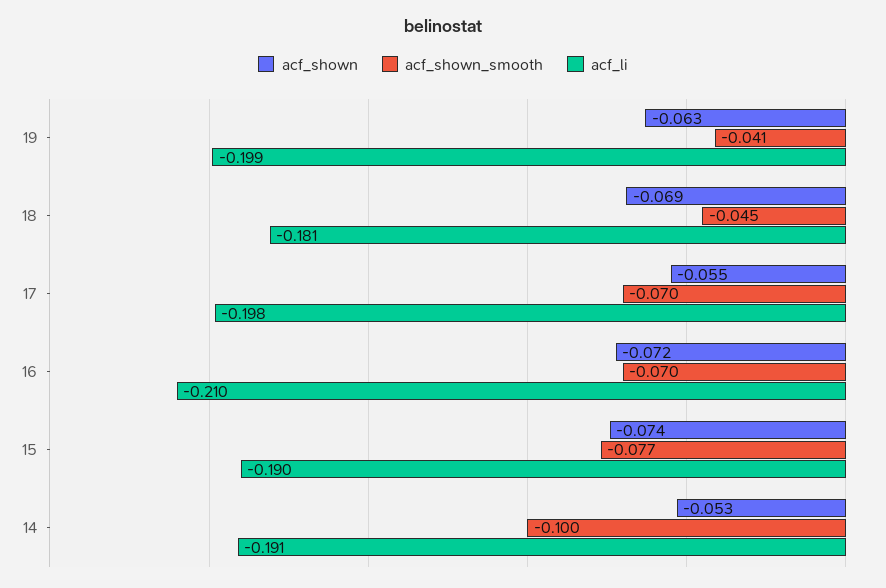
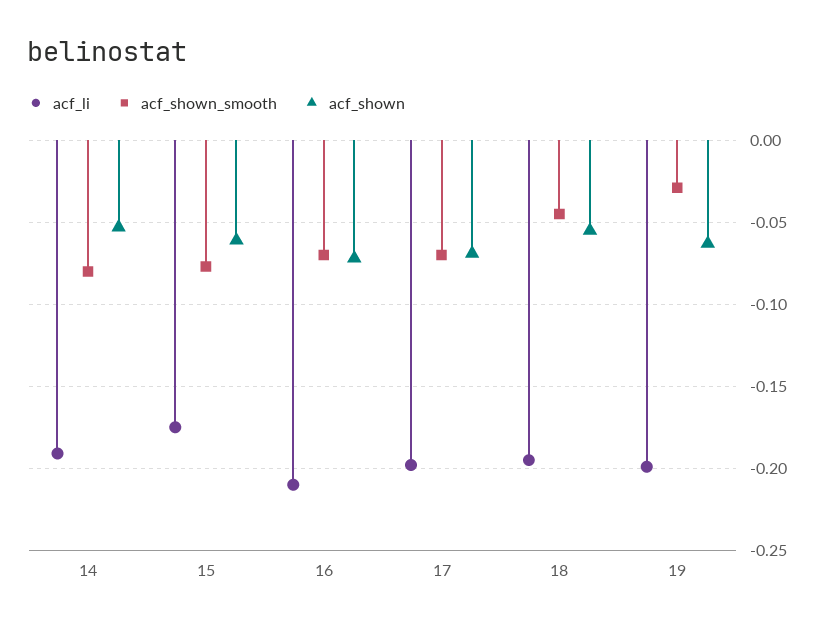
acf_shown_smooth, 19: -0.041 -> -0.03
acf_shown, 18: -0.069 -> -0.055
acf_li, 18: -0.181 -> -0.195
acf_shown, 17: -0.055 -> -0.07
acf_shown, 15: -0.074 -> -0.06
acf_li, 15: -0.19 -> -0.175
acf_shown_smooth, 14: -0.1 -> -0.08

